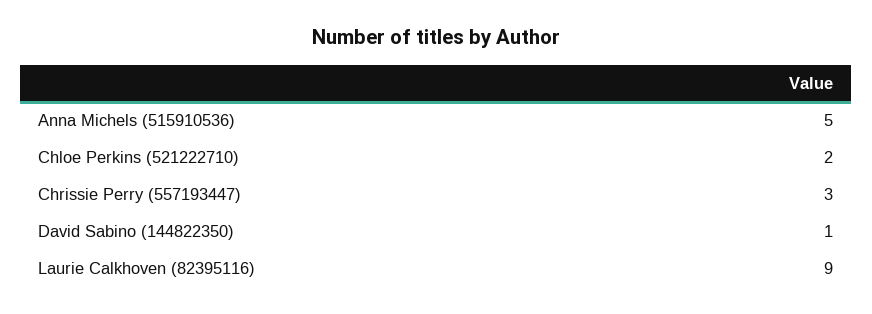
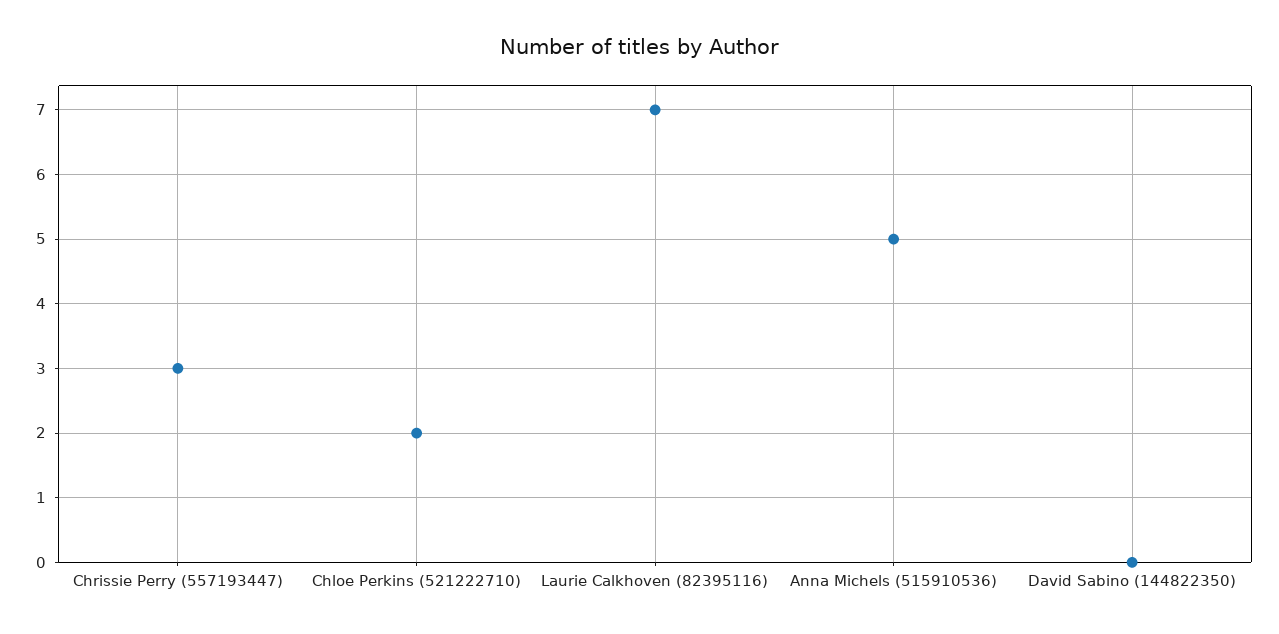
David Sabino (144822350): 1 -> 0
Laurie Calkhoven (82395116): 9 -> 7

